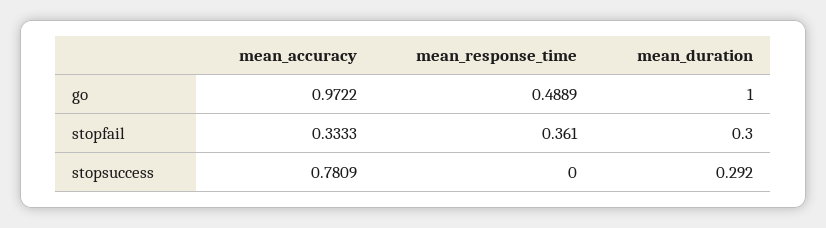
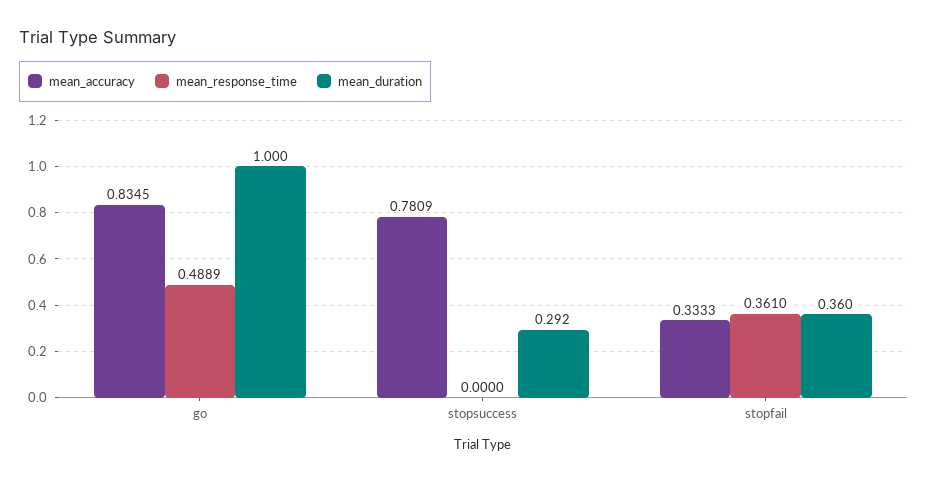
mean_accuracy, go: 0.9722 -> 0.8345
mean_duration, stopfail: 0.3 -> 0.36

